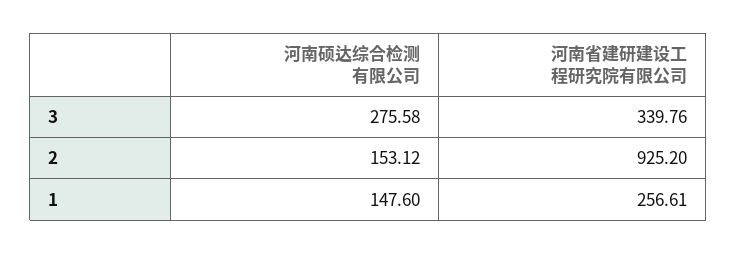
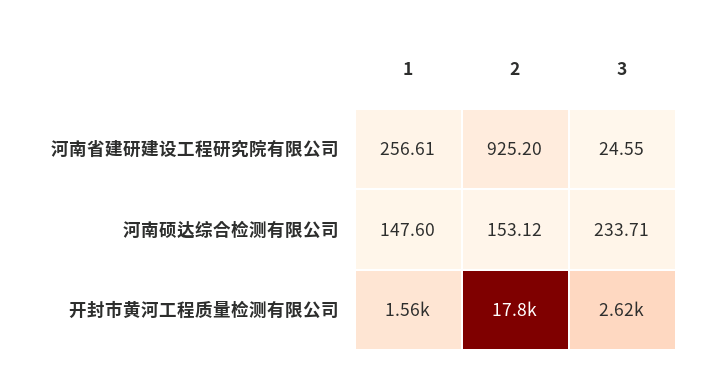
河南硕达综合检测有限公司, 3: 275.58 -> 233.71
河南省建研建设工程研究院有限公司, 3: 339.76 -> 24.55
开封市黄河工程质量检测有限公司, 1: none -> 1560
开封市黄河工程质量检测有限公司, 2: none -> 17800
开封市黄河工程质量检测有限公司, 3: none -> 2620

